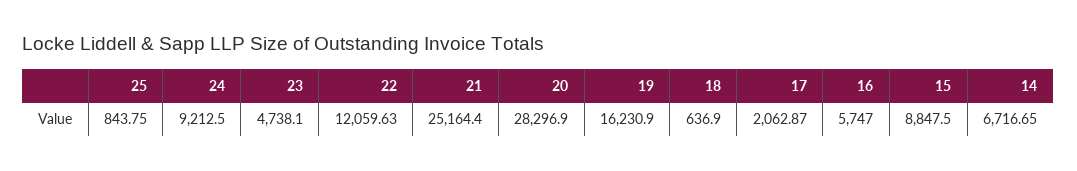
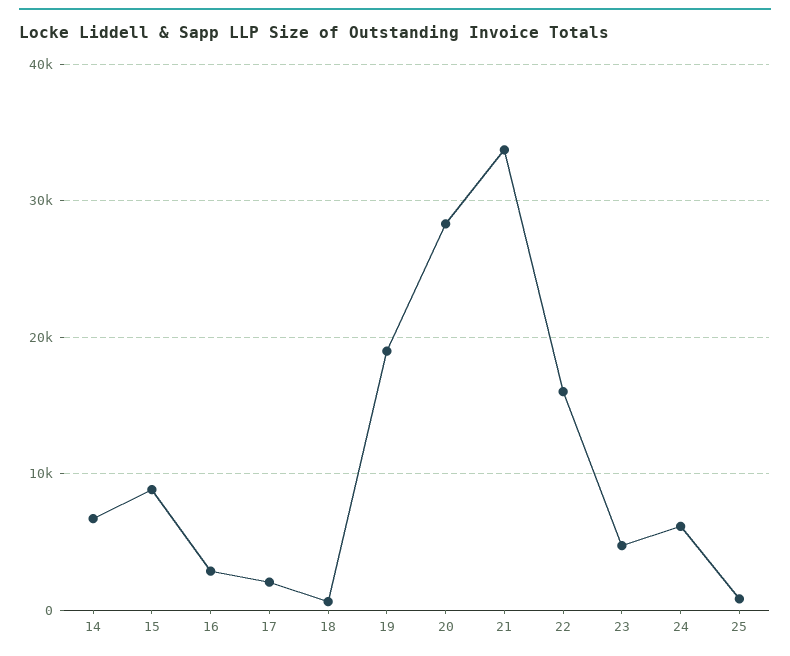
24: 9212.5 -> 6000
22: 12059.63 -> 16000
21: 25164.4 -> 34000
19: 16230.9 -> 19000
16: 5747 -> 3000

